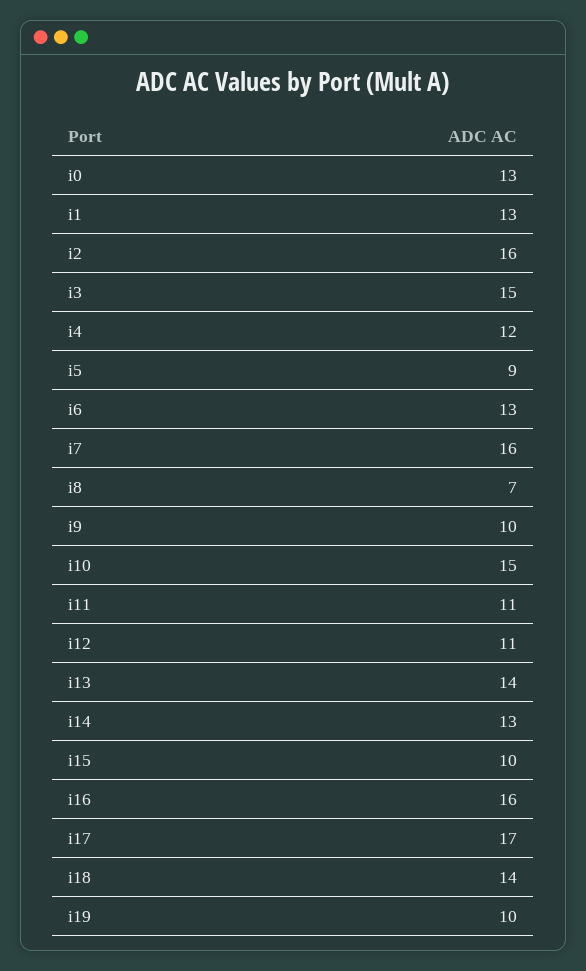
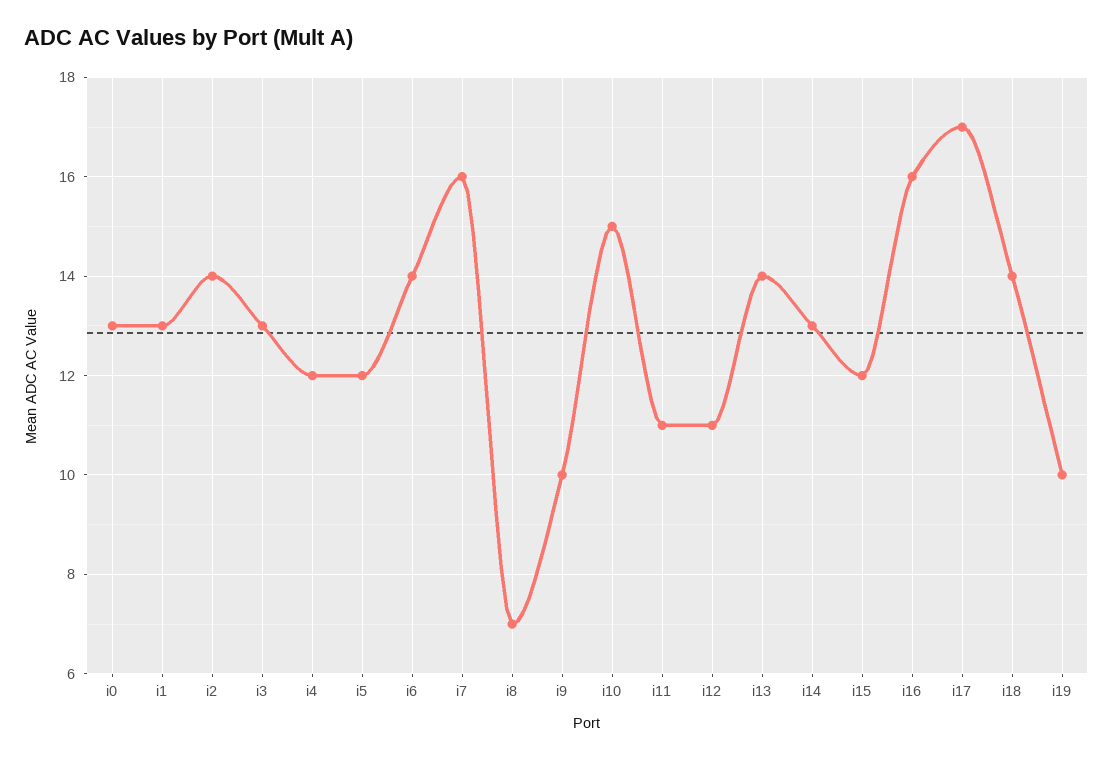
i2: 16 -> 14
i3: 15 -> 13
i5: 9 -> 12
i6: 13 -> 14
i15: 10 -> 12

